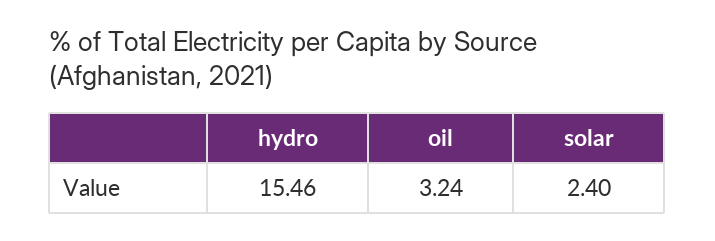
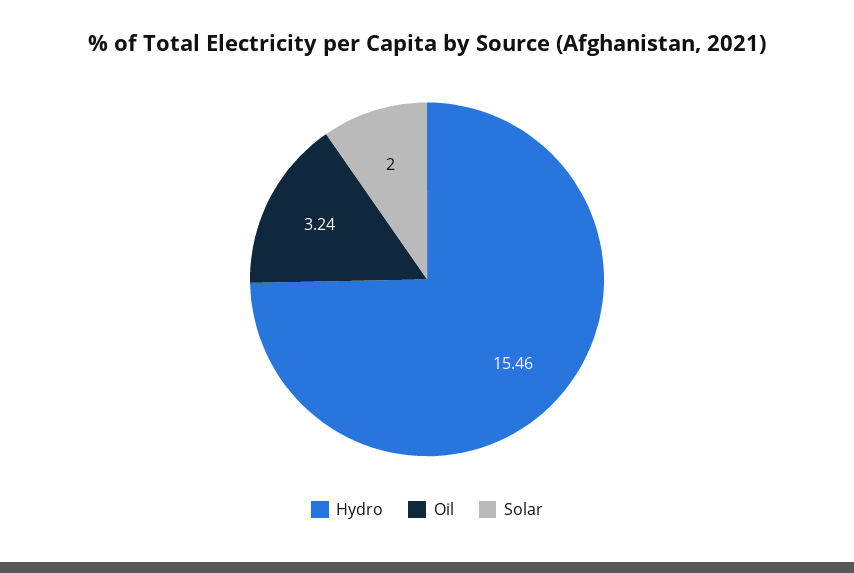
solar: 2.4 -> 2

